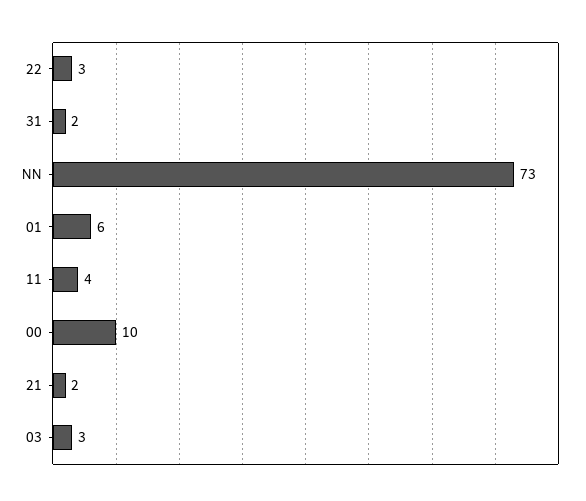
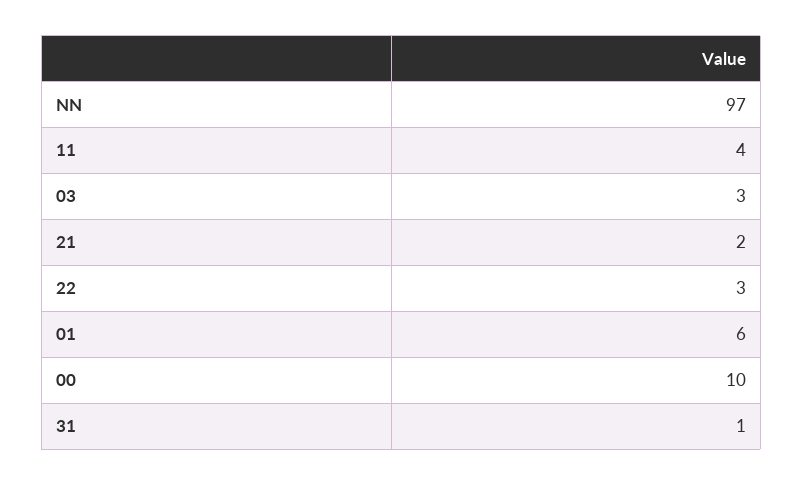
31: 2 -> 1
NN: 73 -> 97

